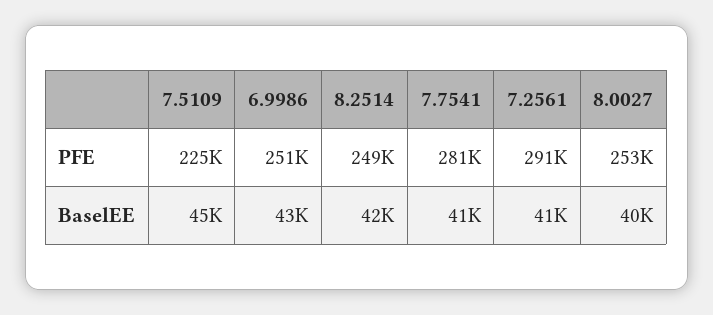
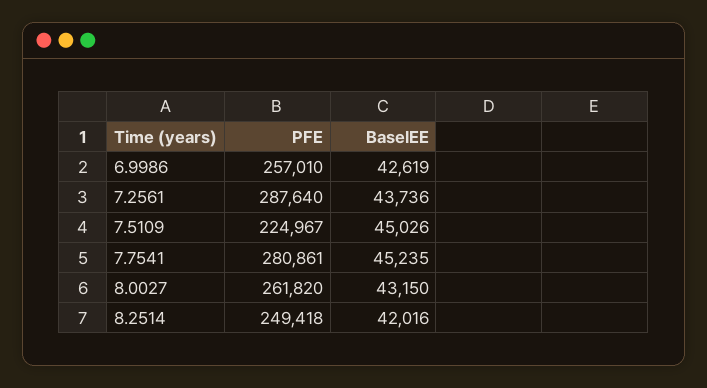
6.9986, PFE: 251000 -> 257010
7.2561, PFE: 291000 -> 287640
8.0027, PFE: 253000 -> 261820
7.7541, BaselEE: 41000 -> 45235
7.2561, BaselEE: 41000 -> 43736
8.0027, BaselEE: 40000 -> 43150

